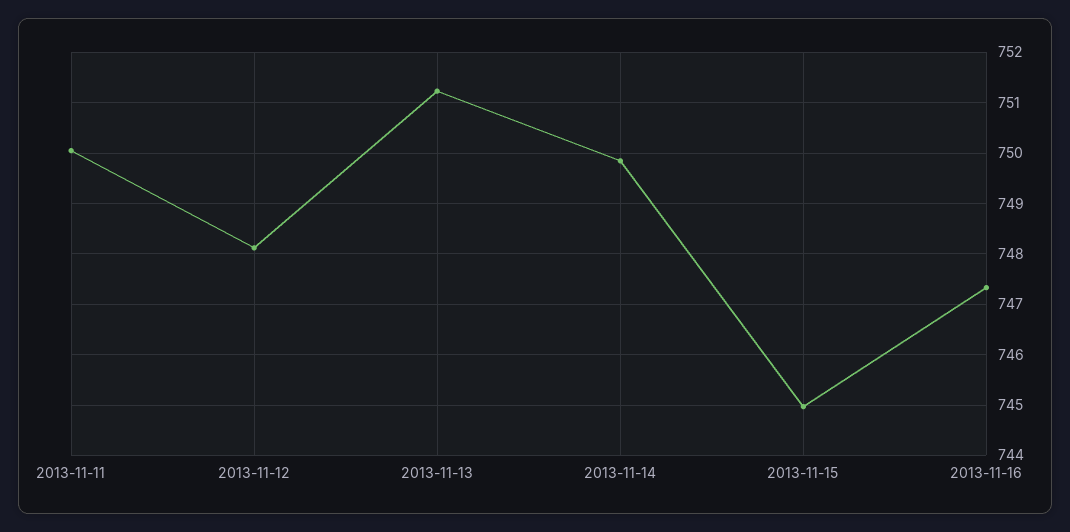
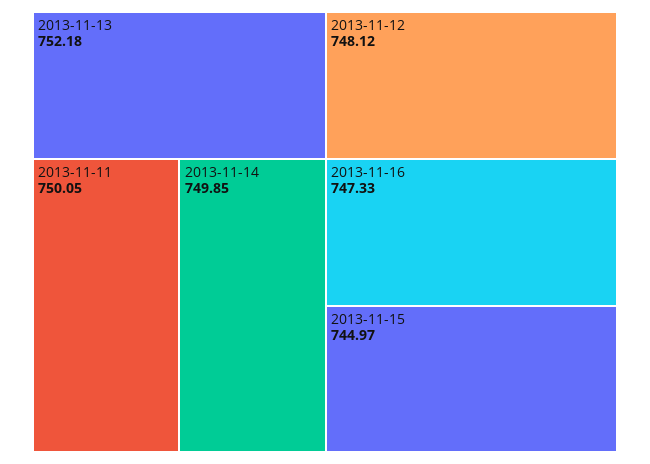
2013-11-13: 751.2 -> 752.18

